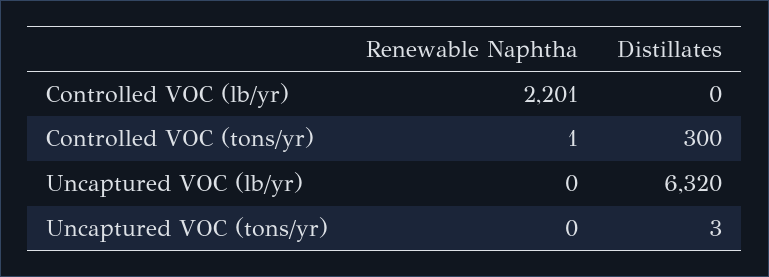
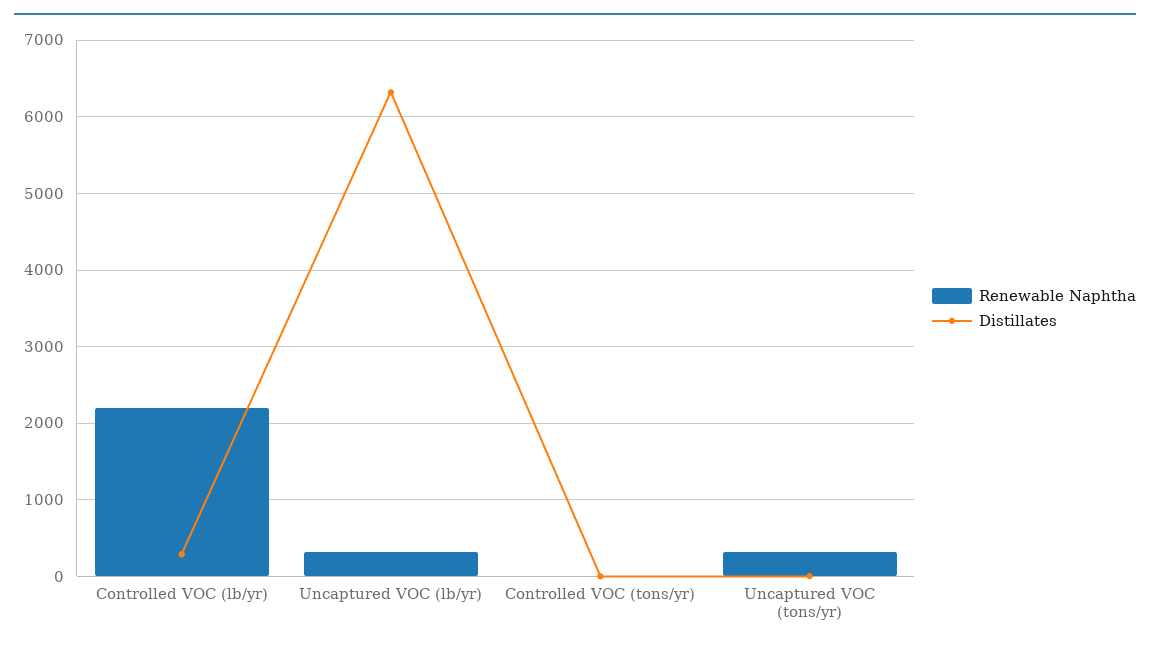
Distillates, Controlled VOC (lb/yr): 0 -> 300
Distillates, Controlled VOC (tons/yr): 300 -> 0
Renewable Naphtha, Uncaptured VOC (lb/yr): 0 -> 300
Renewable Naphtha, Uncaptured VOC (tons/yr): 0 -> 300

